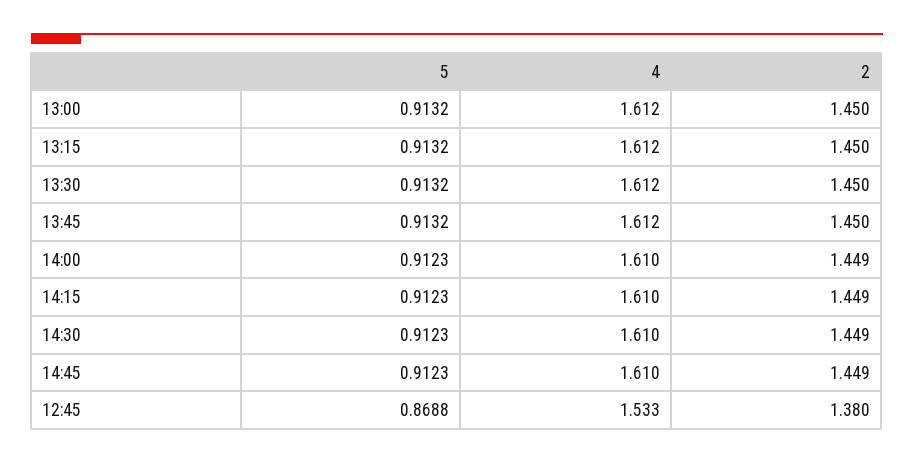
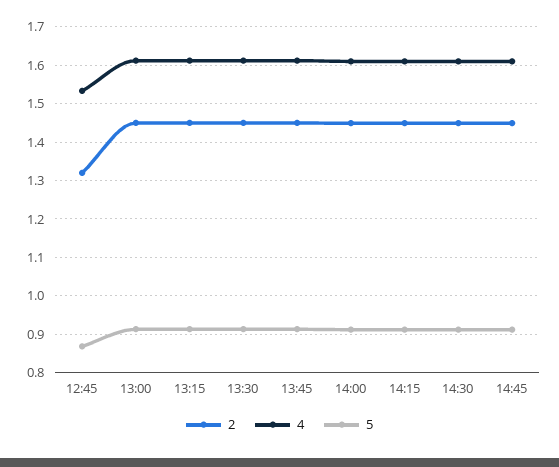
2, 12:45: 1.38 -> 1.32

